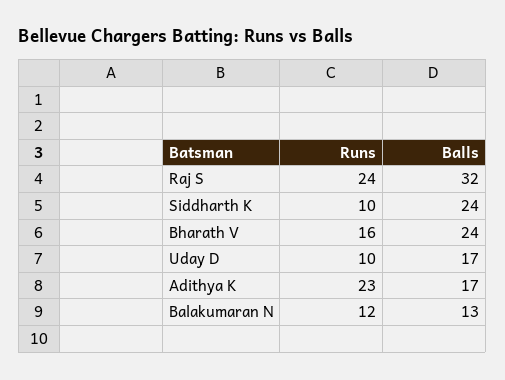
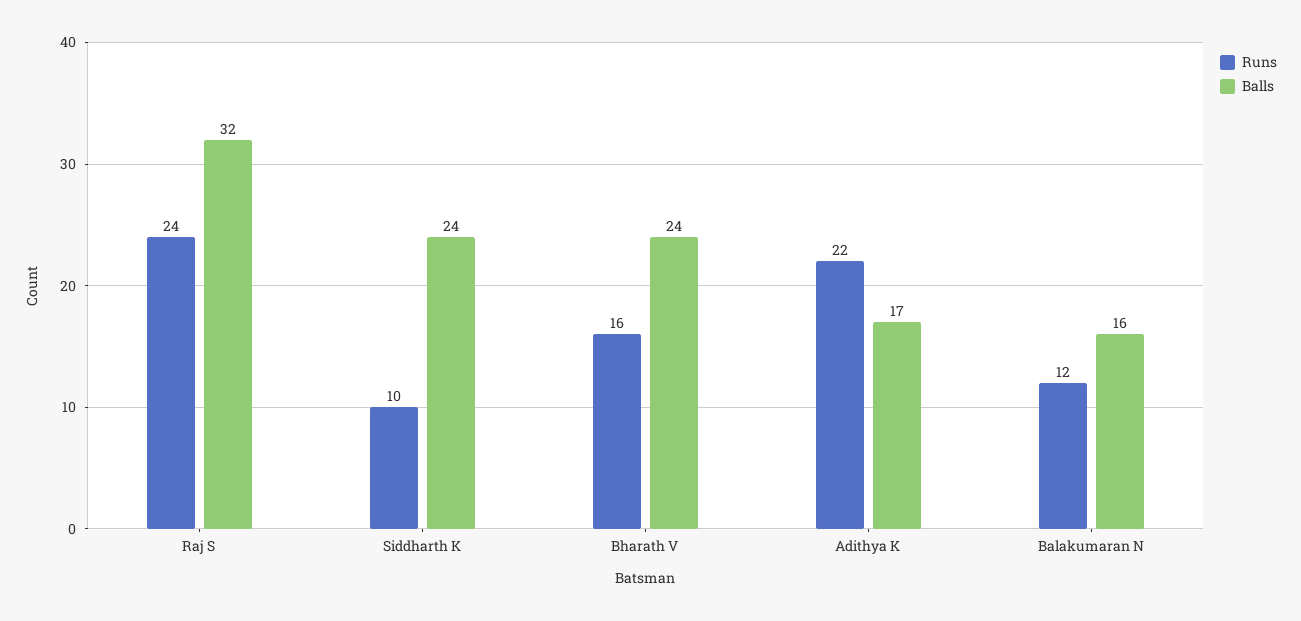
Runs, Uday D: 10 -> none
Balls, Uday D: 17 -> none
Runs, Adithya K: 23 -> 22
Balls, Balakumaran N: 13 -> 16

